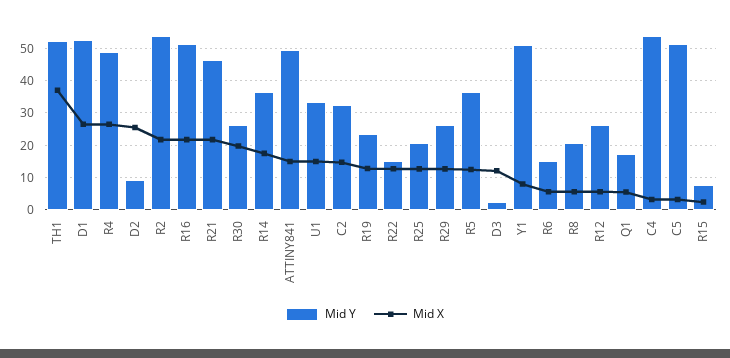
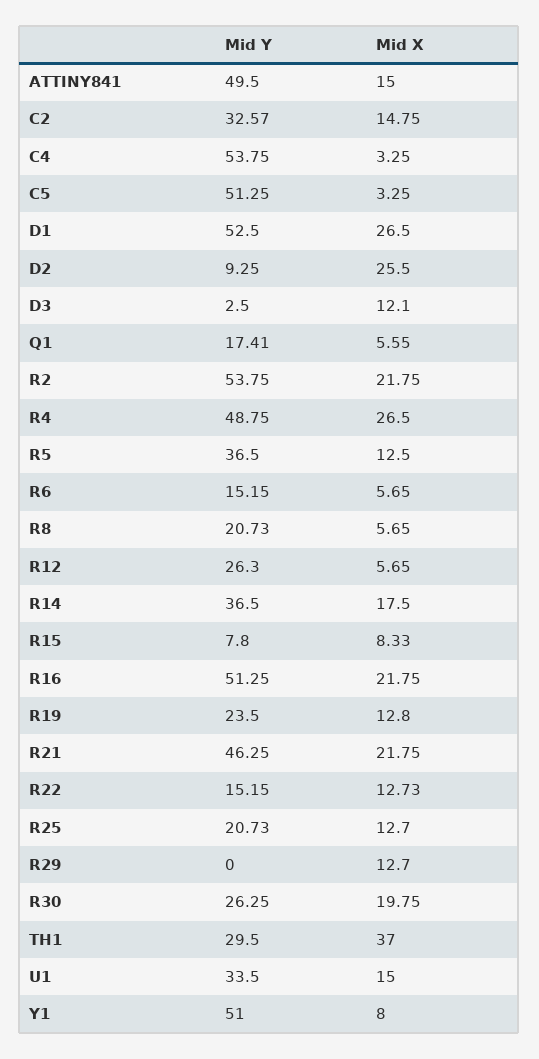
Mid Y, TH1: 52 -> 29.5
Mid Y, R29: 26 -> 0
Mid X, R15: 2 -> 8.33

